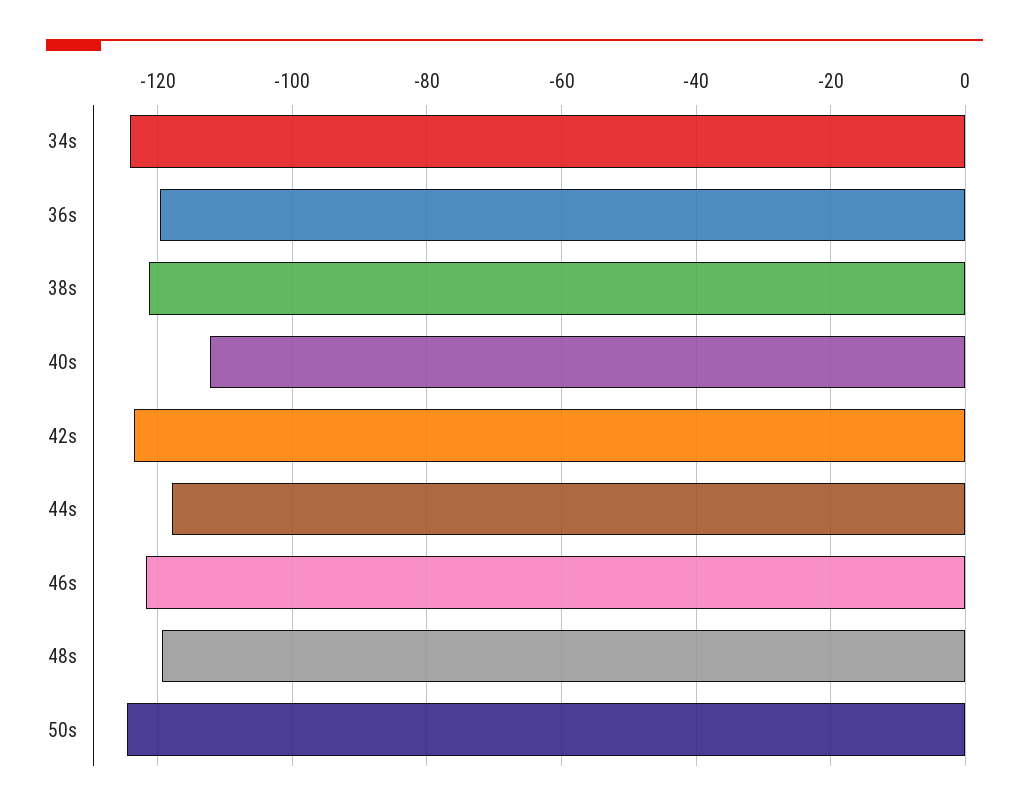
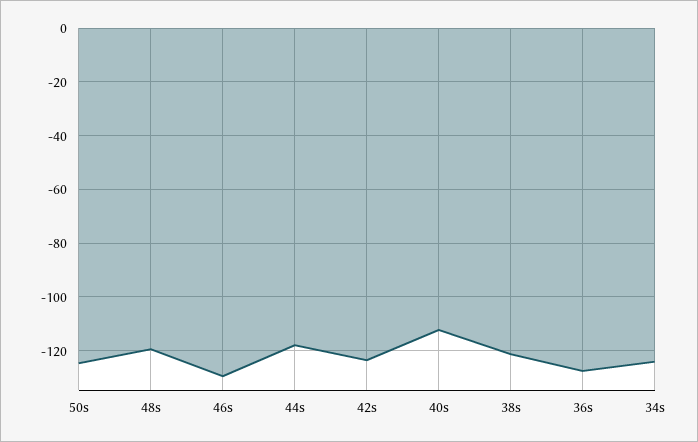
36s: -120 -> -127.5
46s: -122 -> -130

